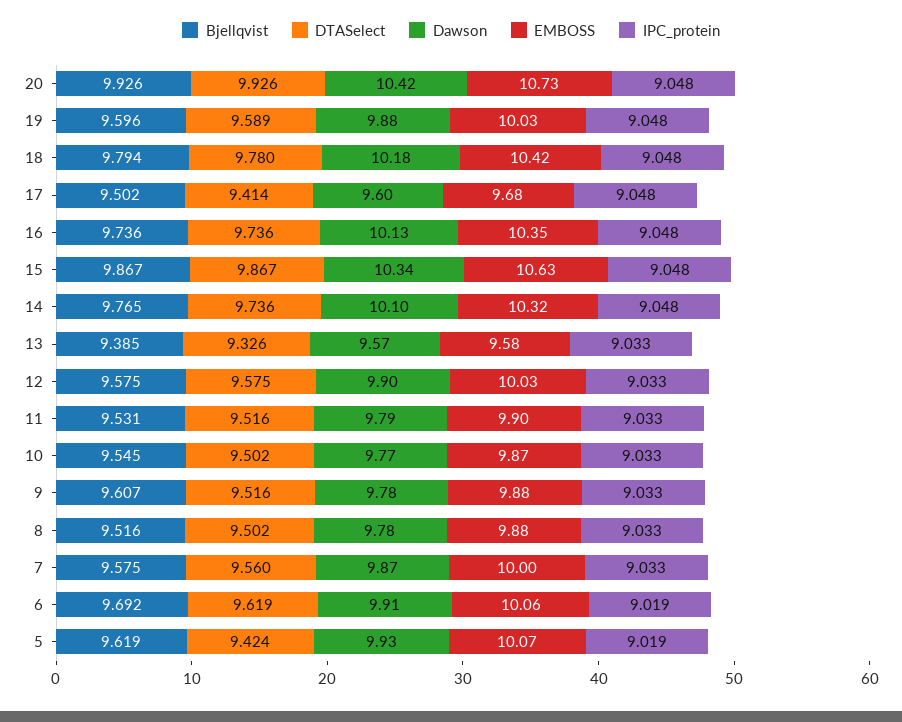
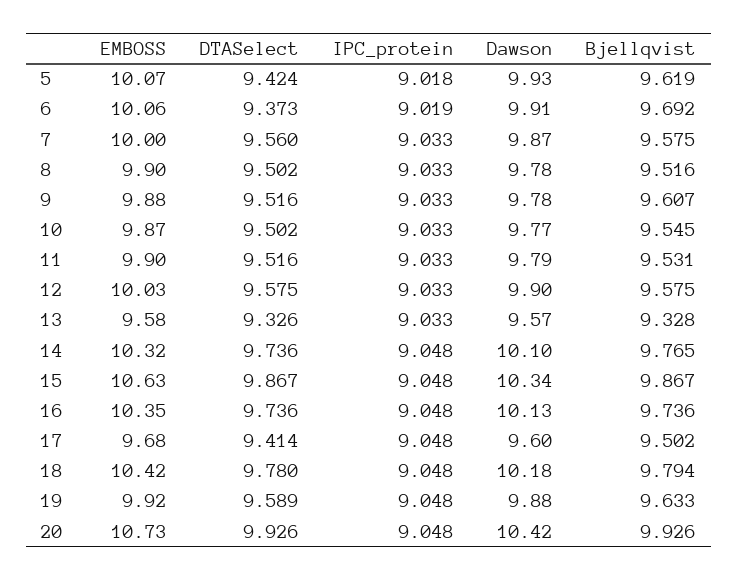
Bjellqvist, 19: 9.596 -> 9.633
EMBOSS, 19: 10.03 -> 9.92
Bjellqvist, 13: 9.385 -> 9.328
EMBOSS, 8: 9.88 -> 9.9
DTASelect, 6: 9.619 -> 9.373
IPC_protein, 5: 9.019 -> 9.018

